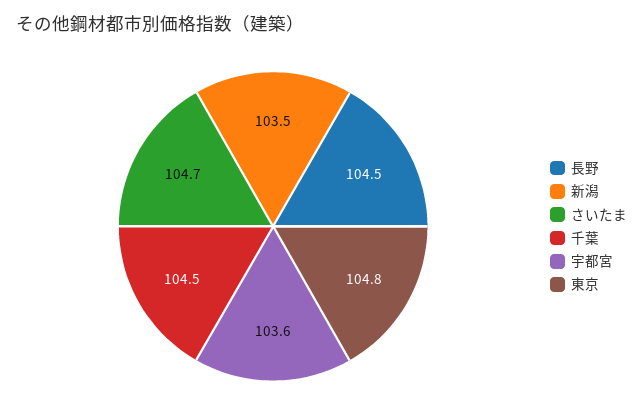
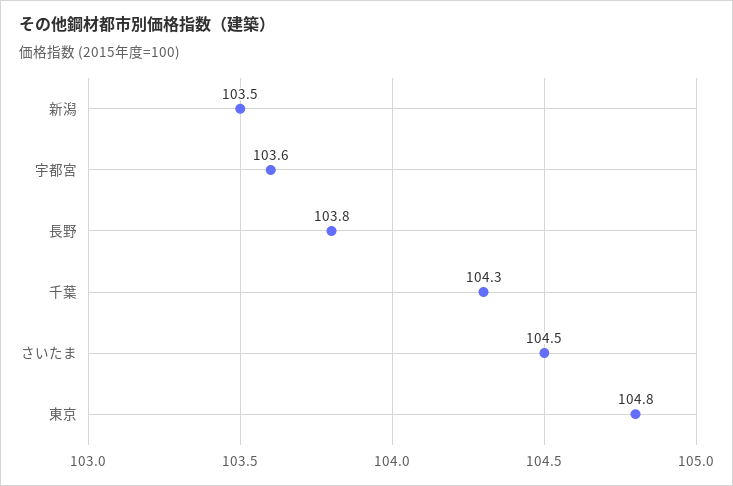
長野: 104.5 -> 103.8
さいたま: 104.7 -> 104.5
千葉: 104.5 -> 104.3

